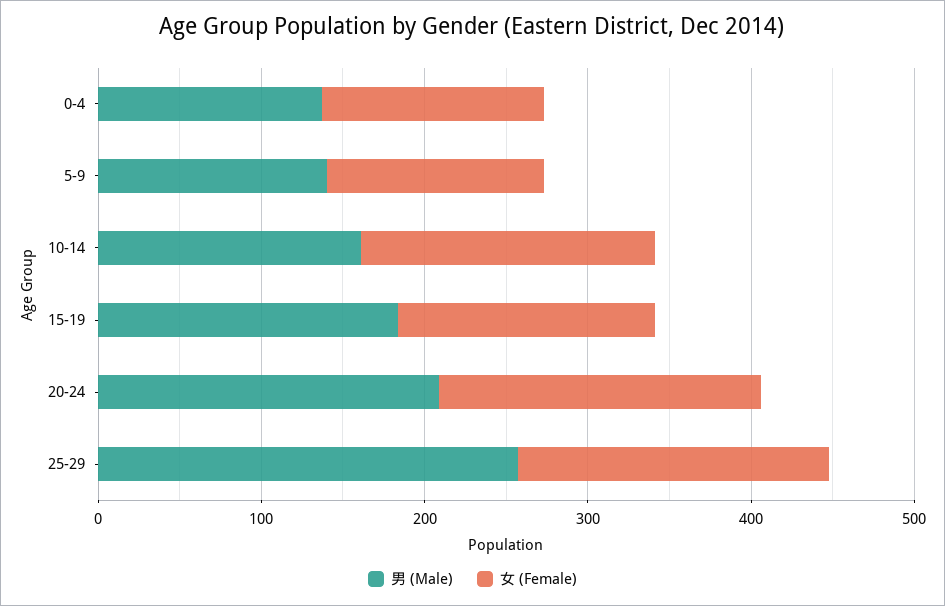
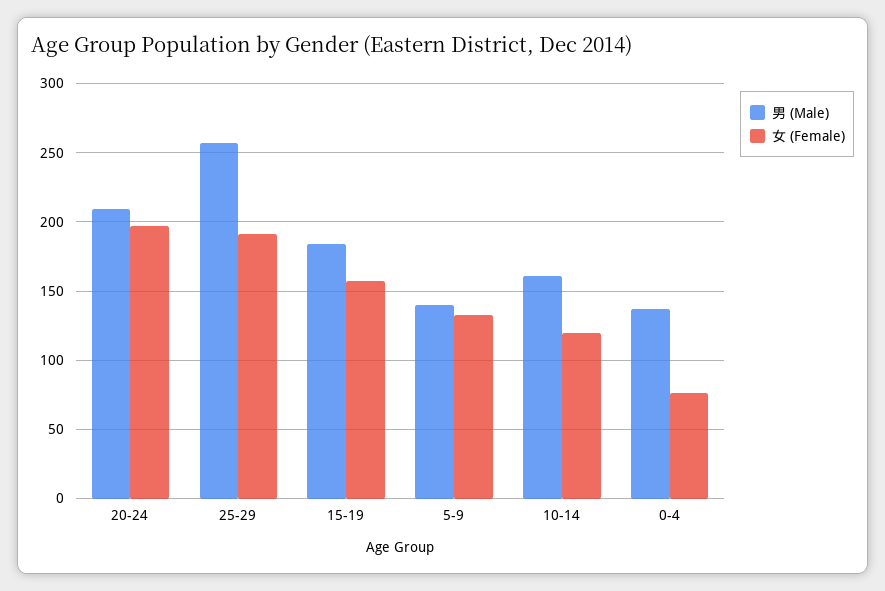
女 (Female), 0-4: 140 -> 75
女 (Female), 10-14: 180 -> 120

